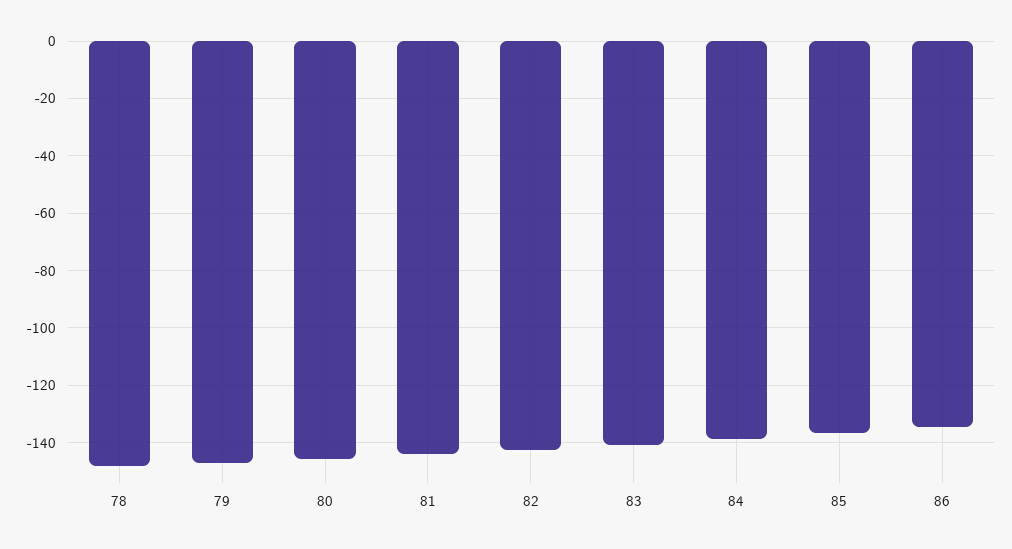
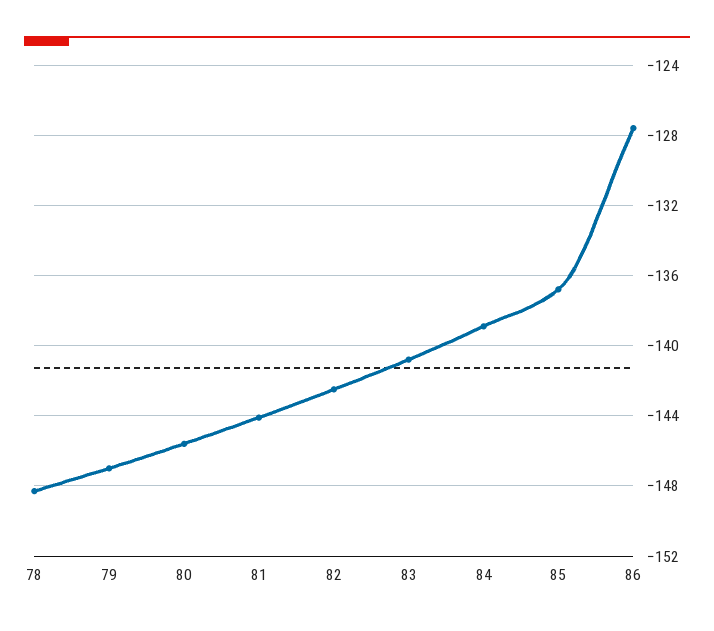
86: -135 -> -127.5

